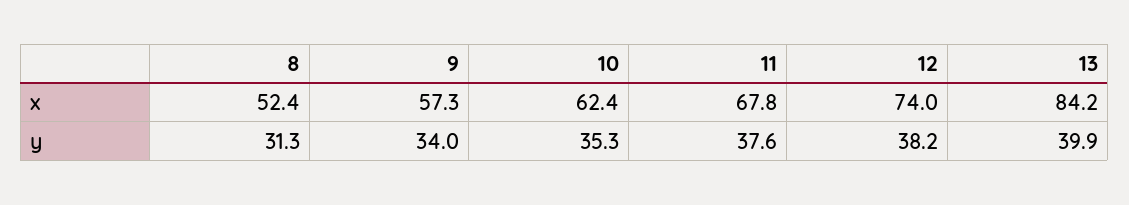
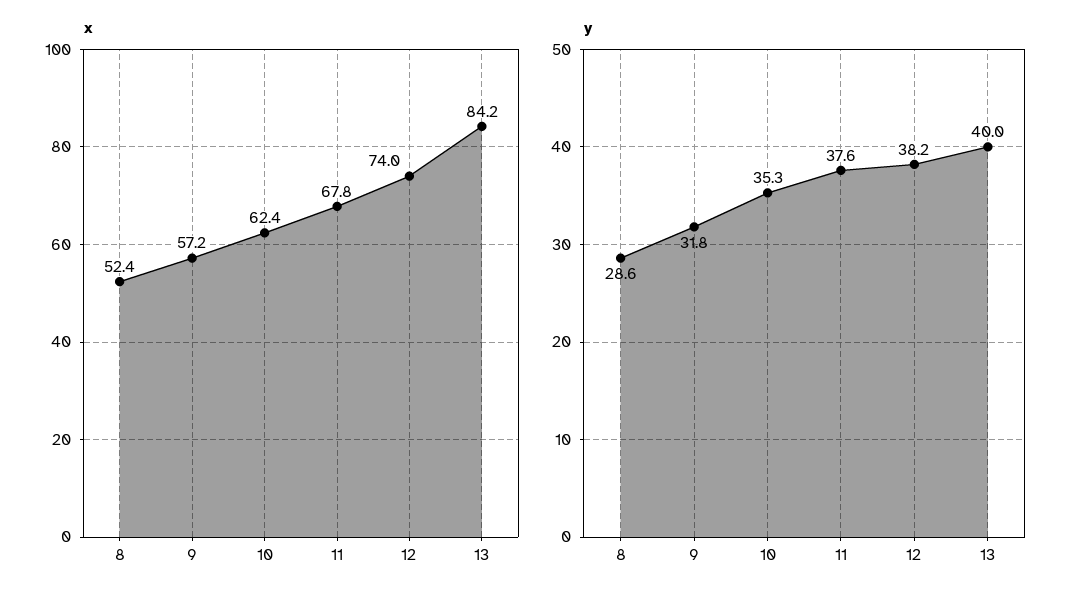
x, 9: 57.3 -> 57.2
y, 8: 31.3 -> 28.6
y, 9: 34 -> 31.8
y, 13: 39.9 -> 40

